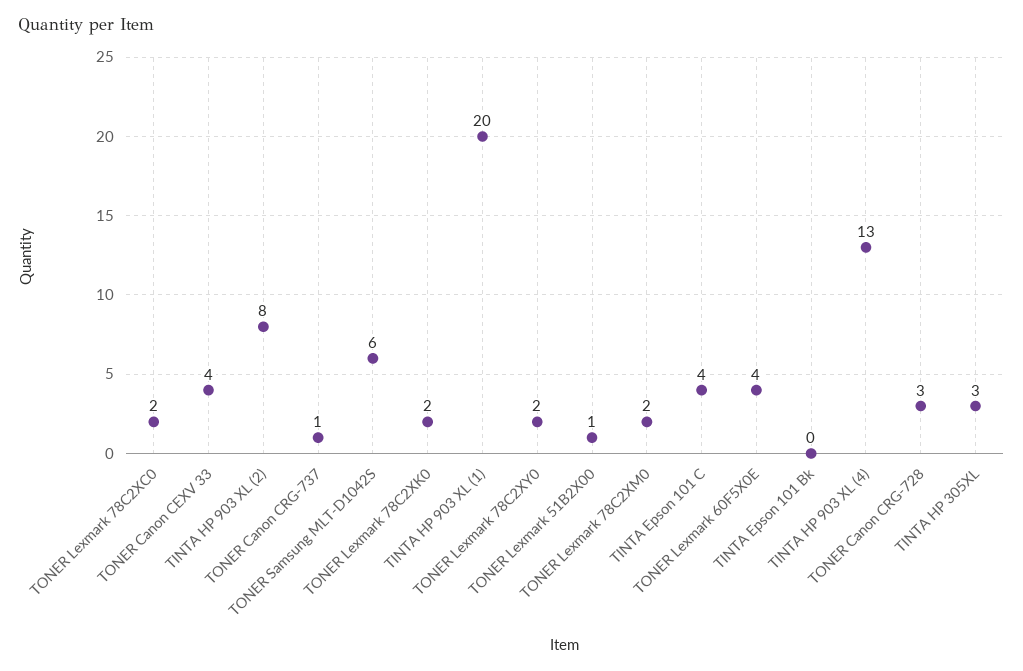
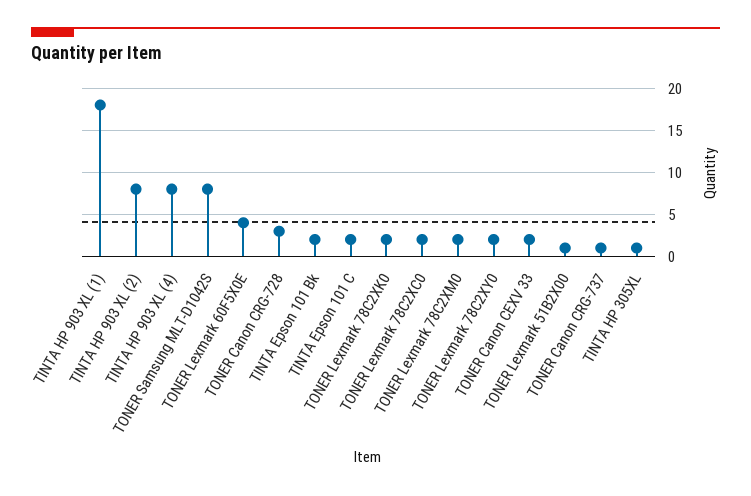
TONER Canon CEXV 33: 4 -> 2
TONER Samsung MLT-D1042S: 6 -> 8
TINTA HP 903 XL (1): 20 -> 18
TINTA Epson 101 C: 4 -> 2
TINTA Epson 101 Bk: 0 -> 2
TINTA HP 903 XL (4): 13 -> 8
TINTA HP 305XL: 3 -> 1

